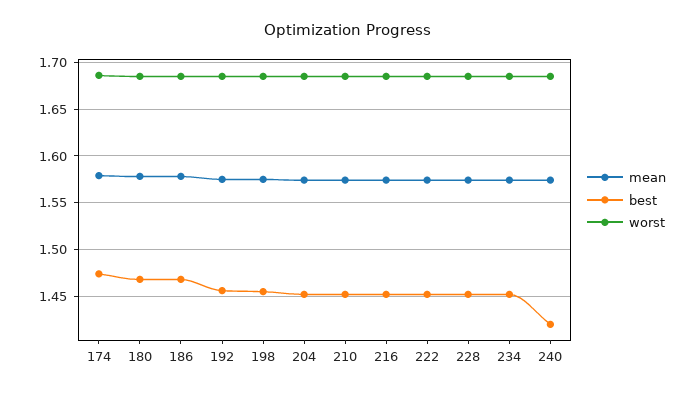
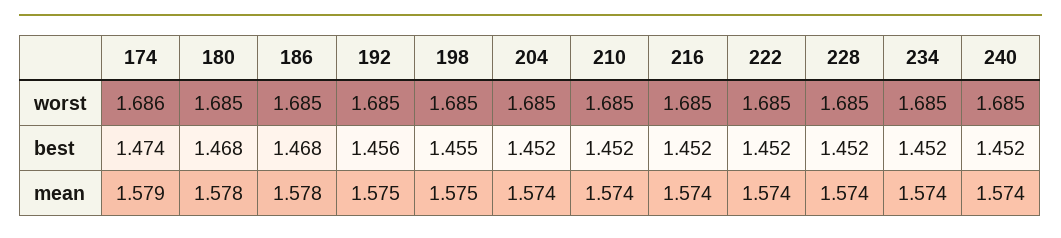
best, 240: 1.42 -> 1.452

